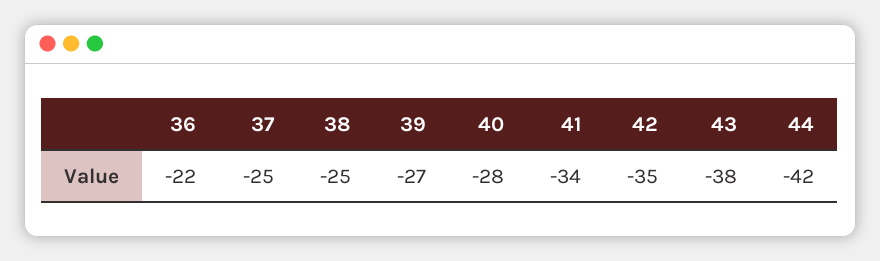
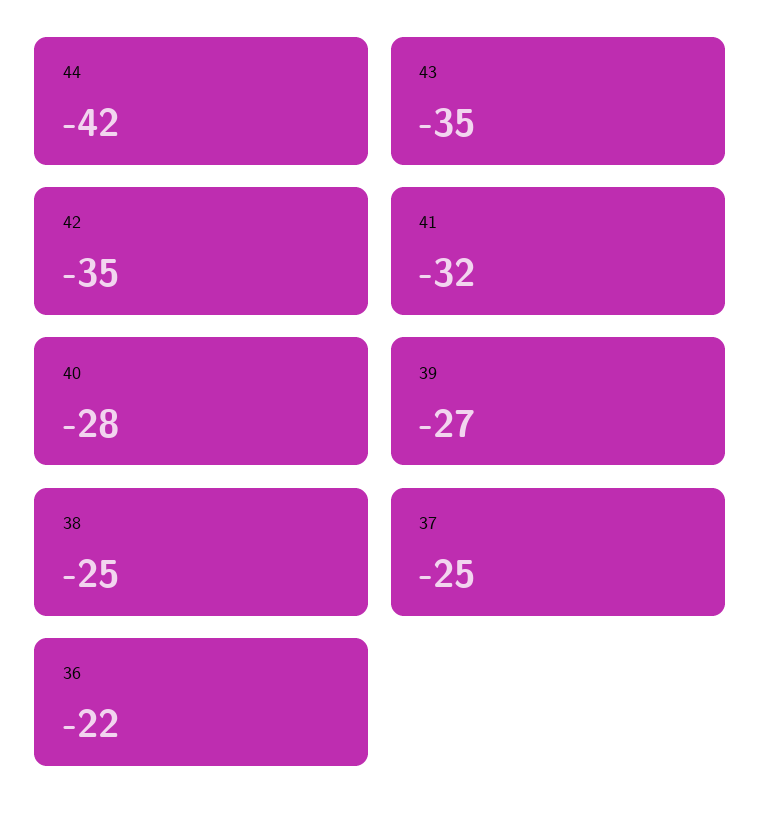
41: -34 -> -32
43: -38 -> -35

